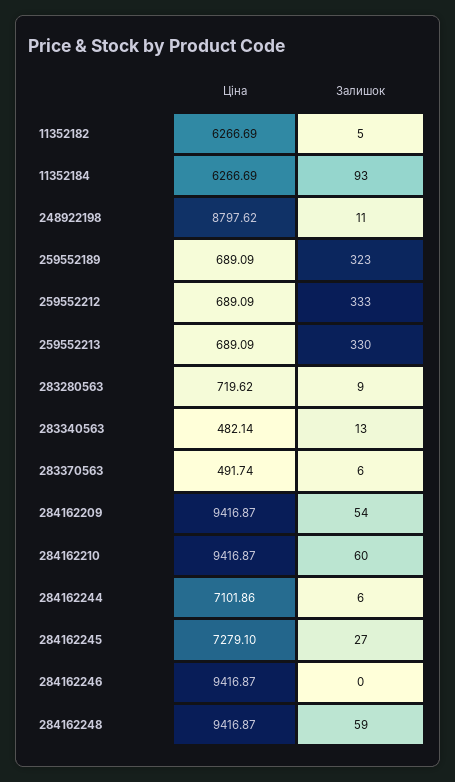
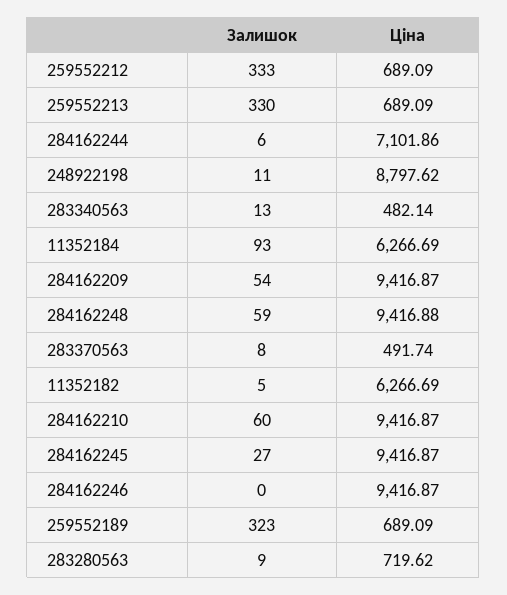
Залишок, 283370563: 6 -> 8
Ціна, 284162245: 7279.1 -> 9416.87
Ціна, 284162248: 9416.87 -> 9416.88

